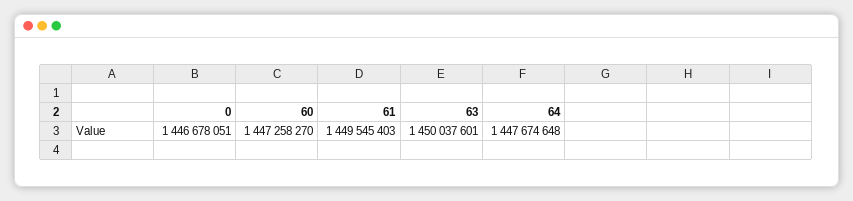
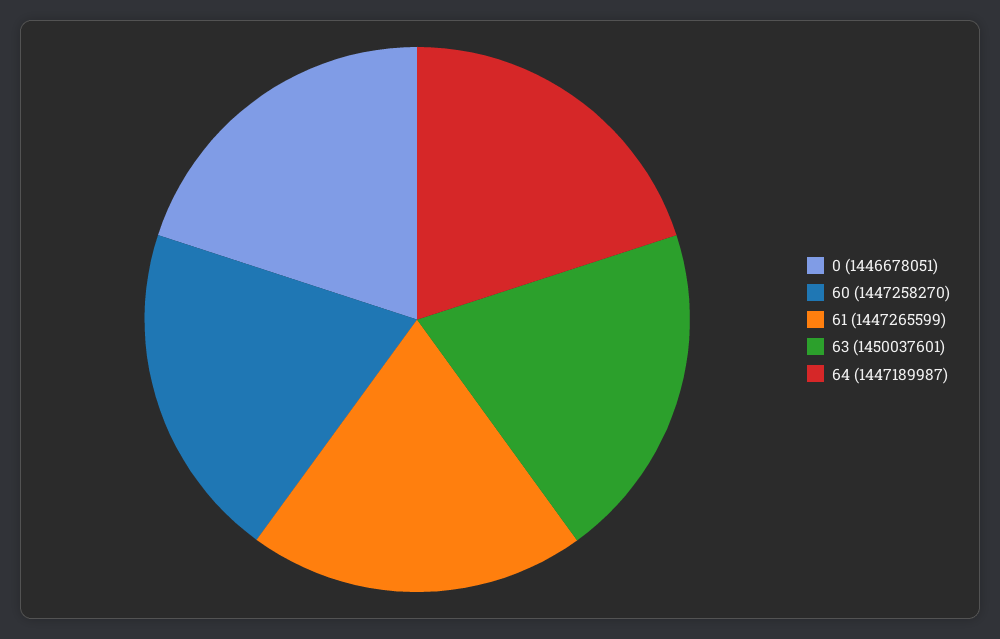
61: 1449545403 -> 1447265599
64: 1447674648 -> 1447189987

